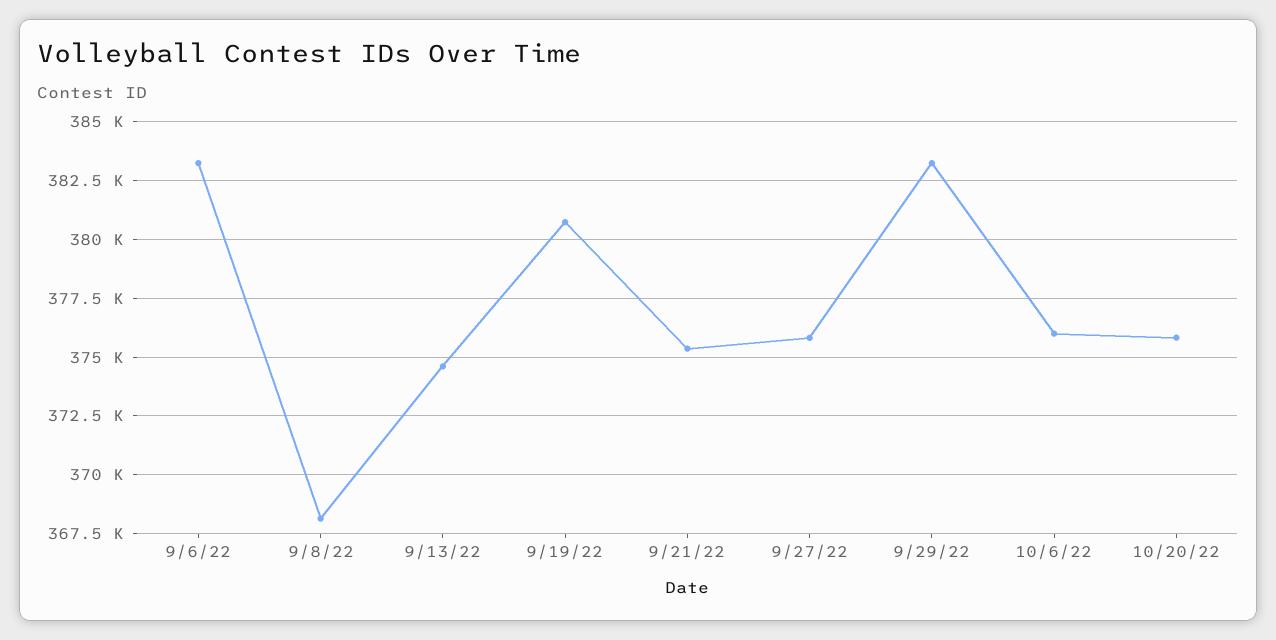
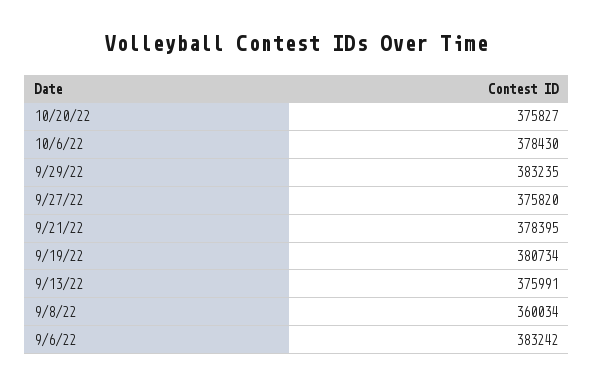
9/8/22: 368000 -> 360034
9/13/22: 374500 -> 375991
9/21/22: 375500 -> 378395
10/6/22: 376000 -> 378430

